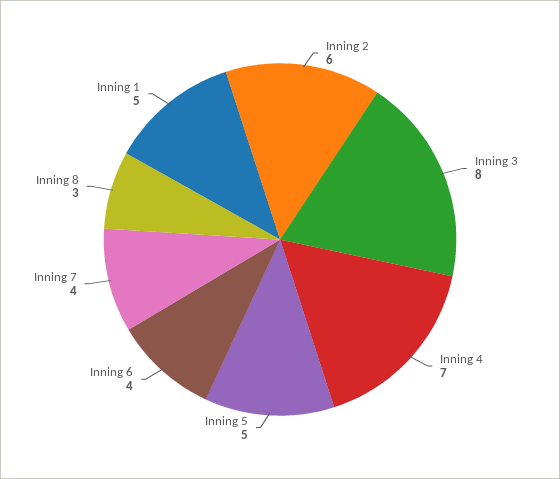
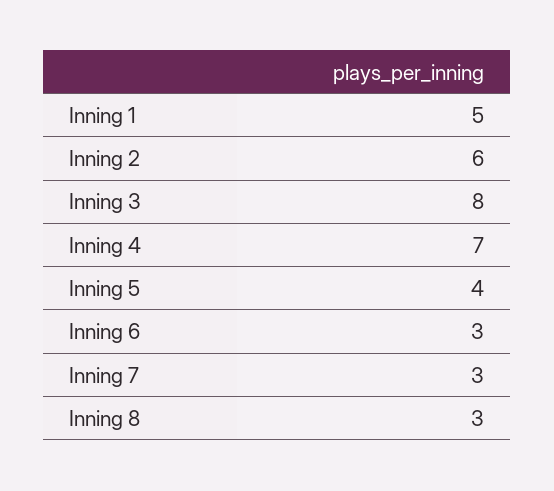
Inning 5: 5 -> 4
Inning 6: 4 -> 3
Inning 7: 4 -> 3

